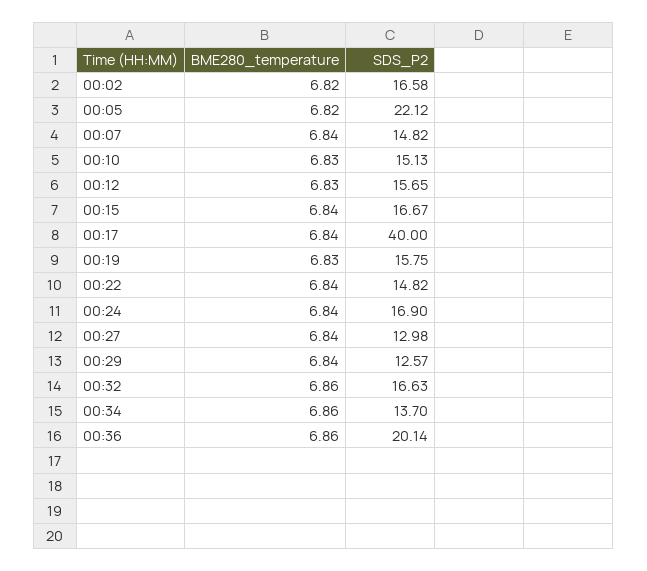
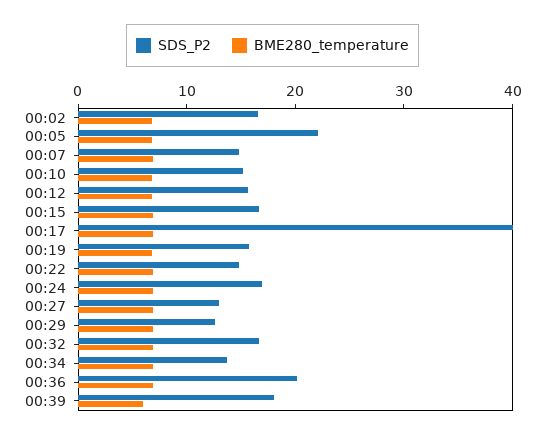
SDS_P2, 00:39: none -> 18
BME280_temperature, 00:39: none -> 6

